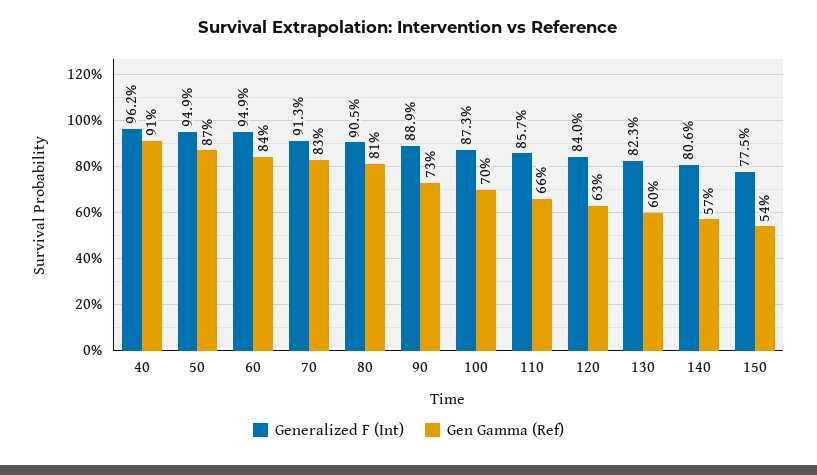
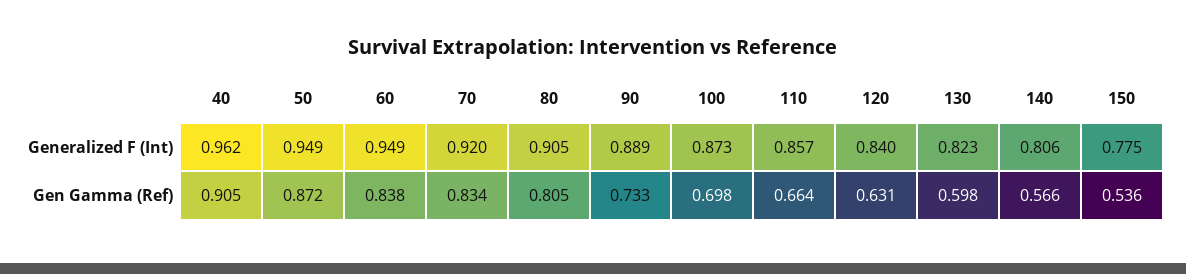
Generalized F (Int), 70: 0.913 -> 0.92

